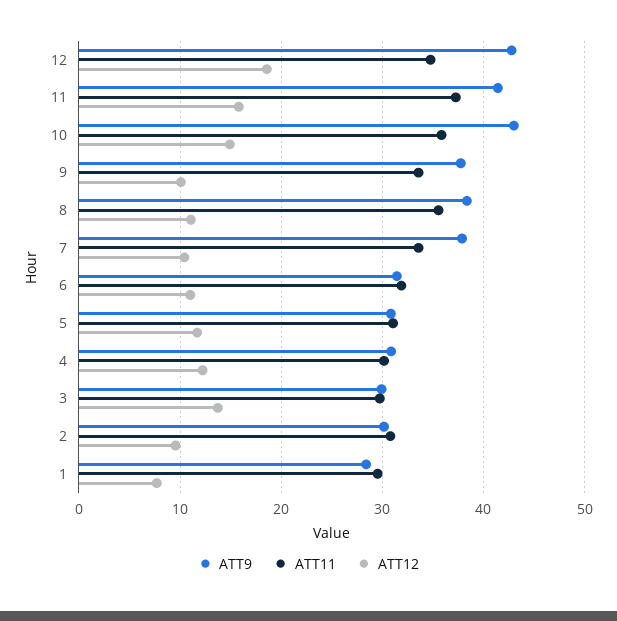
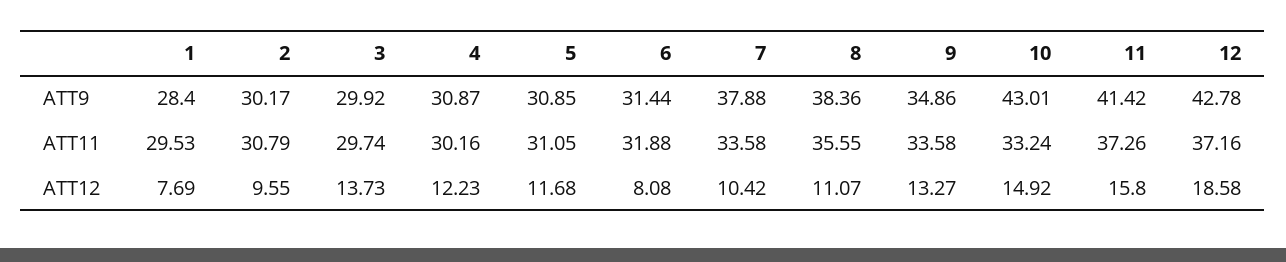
ATT11, 12: 35 -> 37.16
ATT11, 10: 36 -> 33.24
ATT9, 9: 38 -> 34.86
ATT12, 9: 10 -> 13.27
ATT12, 6: 11 -> 8.08

